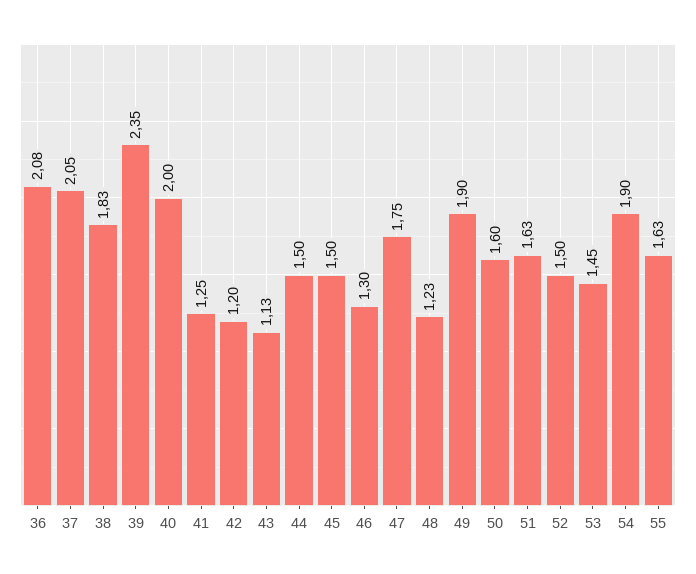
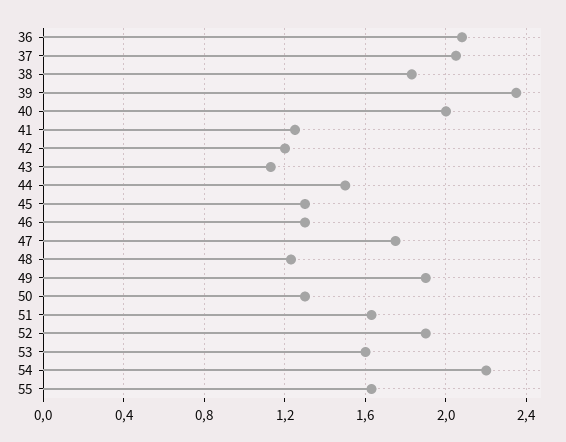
45: 1.5 -> 1.3
50: 1.6 -> 1.3
52: 1.5 -> 1.9
53: 1.45 -> 1.6
54: 1.9 -> 2.2

